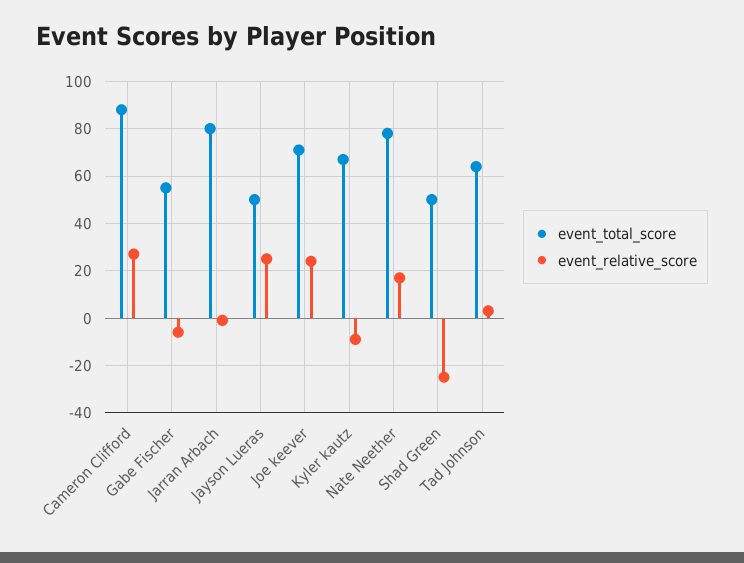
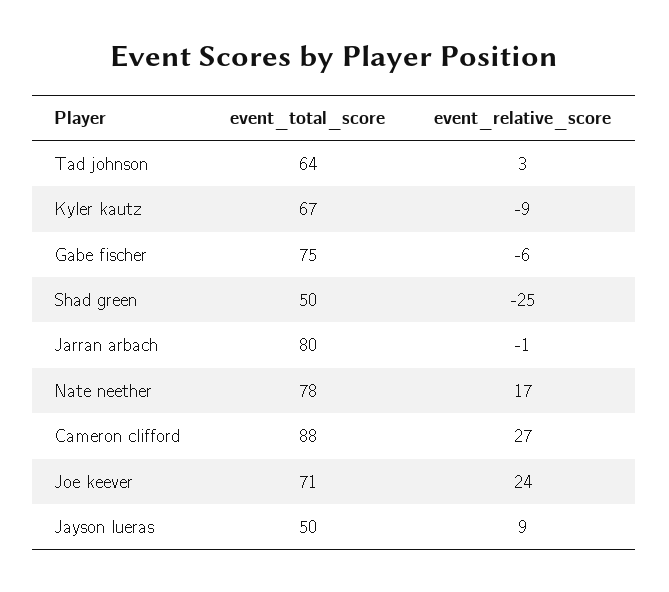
event_total_score, Gabe Fischer: 55 -> 75
event_relative_score, Jayson Lueras: 25 -> 9

